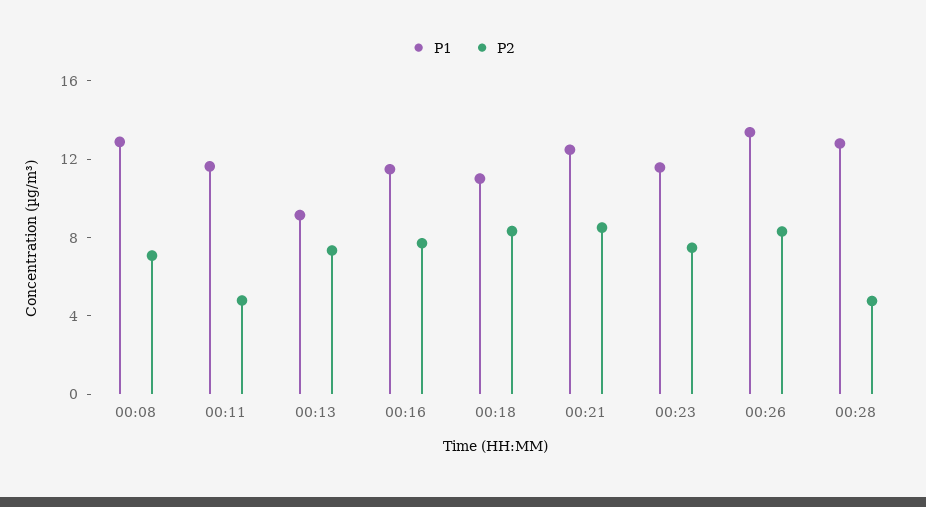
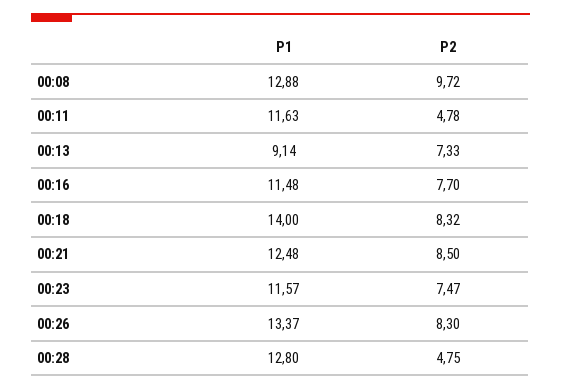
P2, 00:08: 7 -> 9.72
P1, 00:18: 11 -> 14

